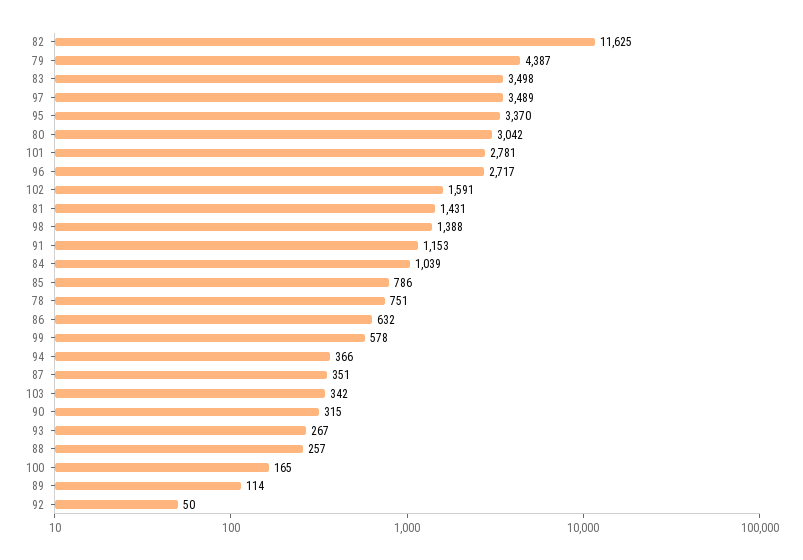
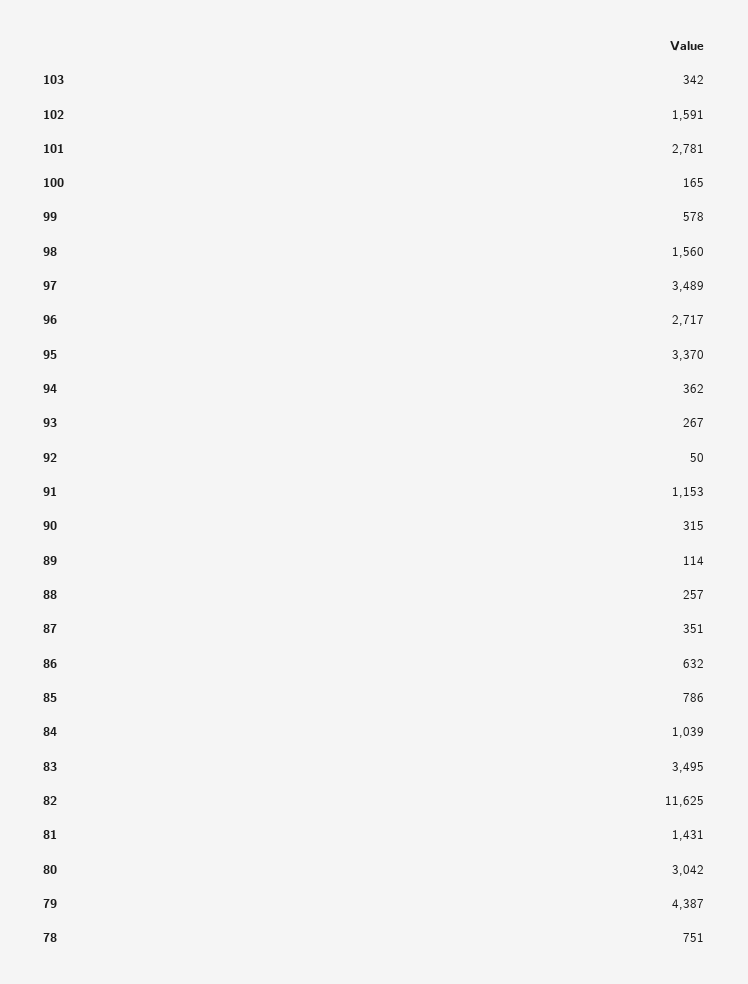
83: 3498 -> 3495
98: 1388 -> 1560
94: 366 -> 362

